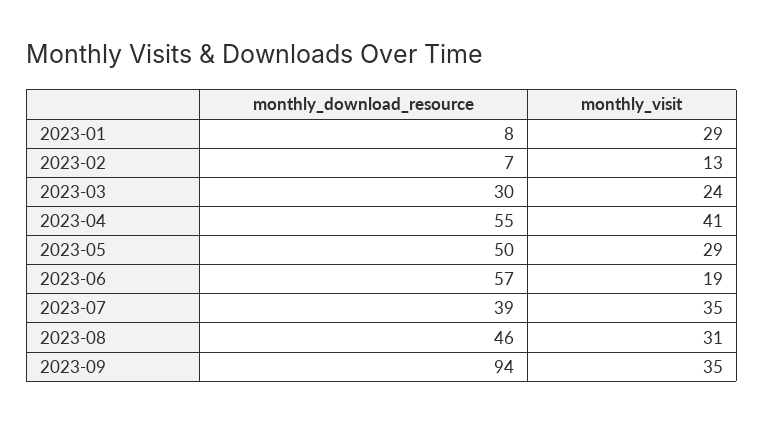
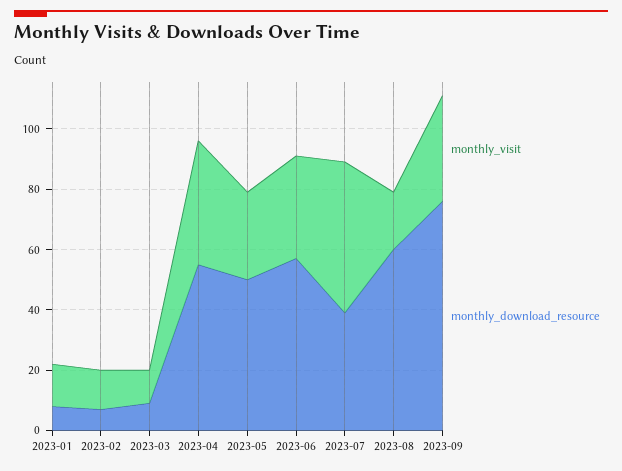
monthly_visit, 2023-01: 29 -> 15
monthly_download_resource, 2023-03: 30 -> 10
monthly_visit, 2023-03: 24 -> 10
monthly_visit, 2023-06: 19 -> 35
monthly_visit, 2023-07: 35 -> 50
monthly_download_resource, 2023-08: 46 -> 60
monthly_visit, 2023-08: 31 -> 20
monthly_download_resource, 2023-09: 94 -> 75

